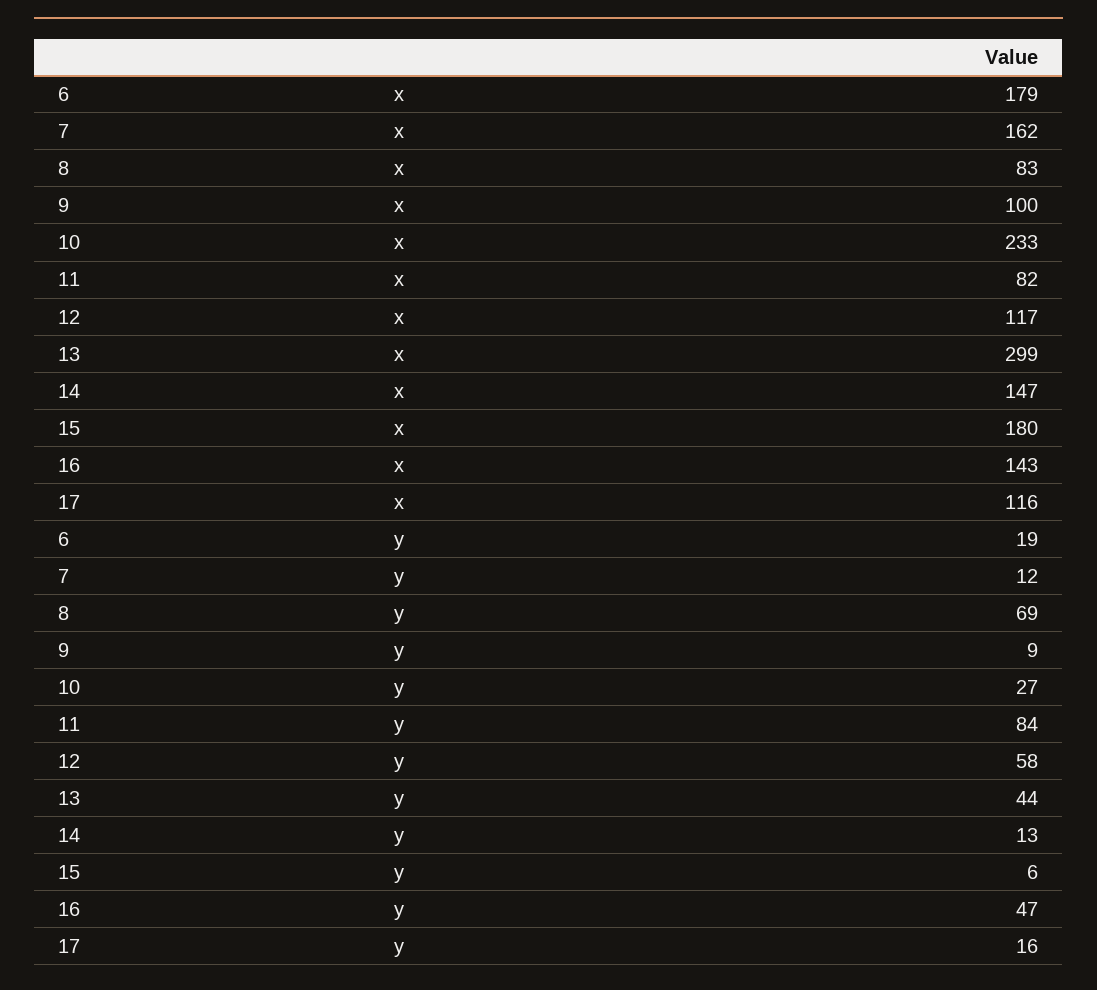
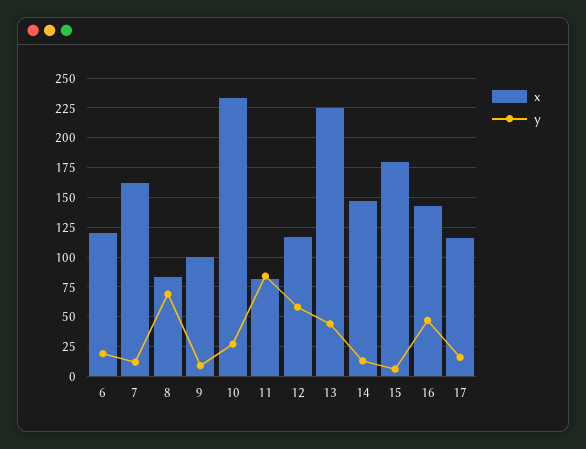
x, 6: 179 -> 125
x, 13: 299 -> 225

